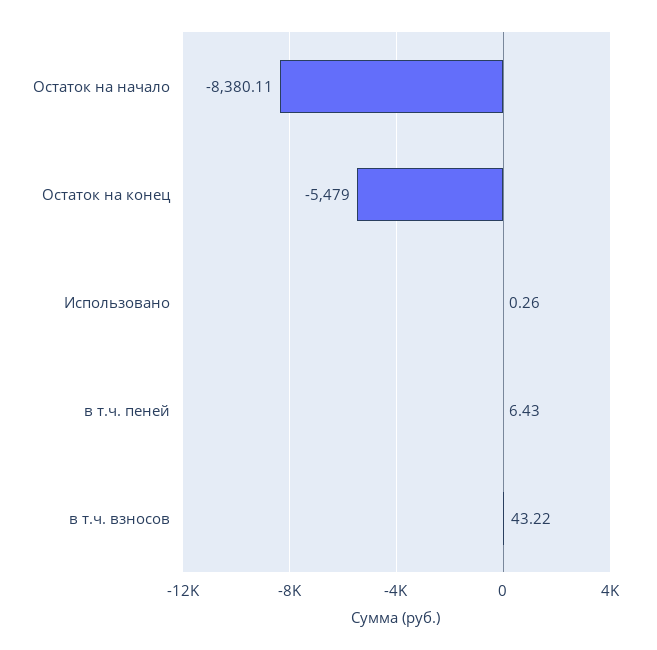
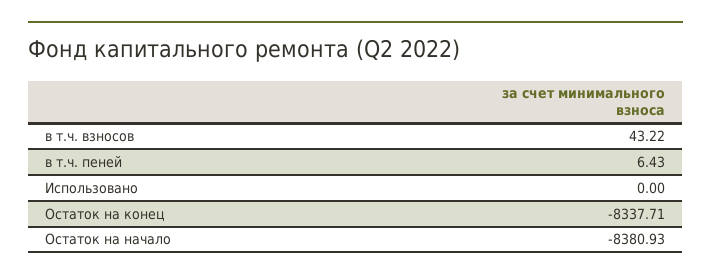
Остаток на начало: -8380.11 -> -8380.93
Остаток на конец: -5479 -> -8337.71
Использовано: 0.26 -> 0

